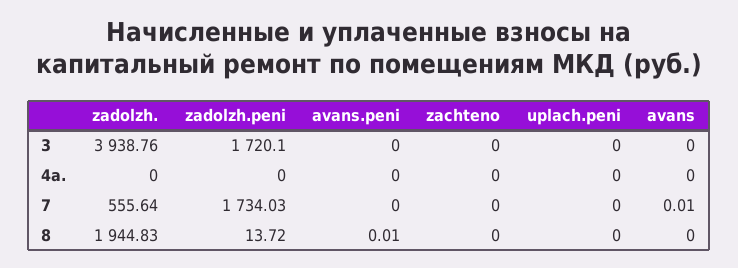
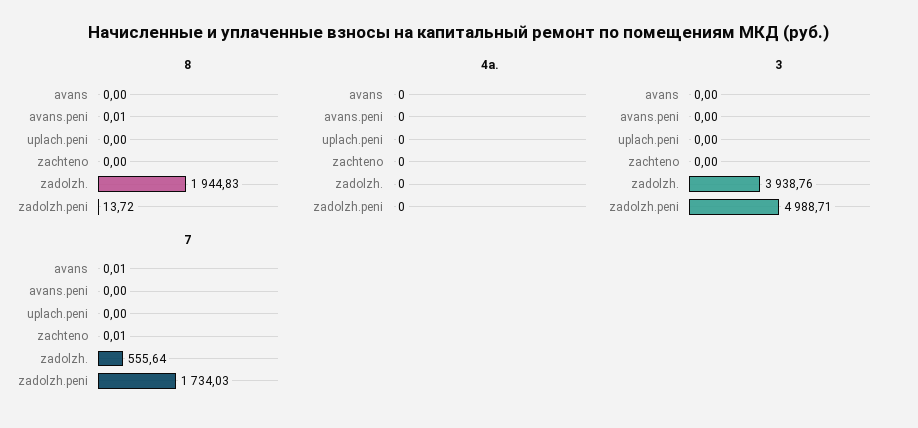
3, zadolzh.peni: 1720.1 -> 4988.71
7, zachteno: 0 -> 0.01

